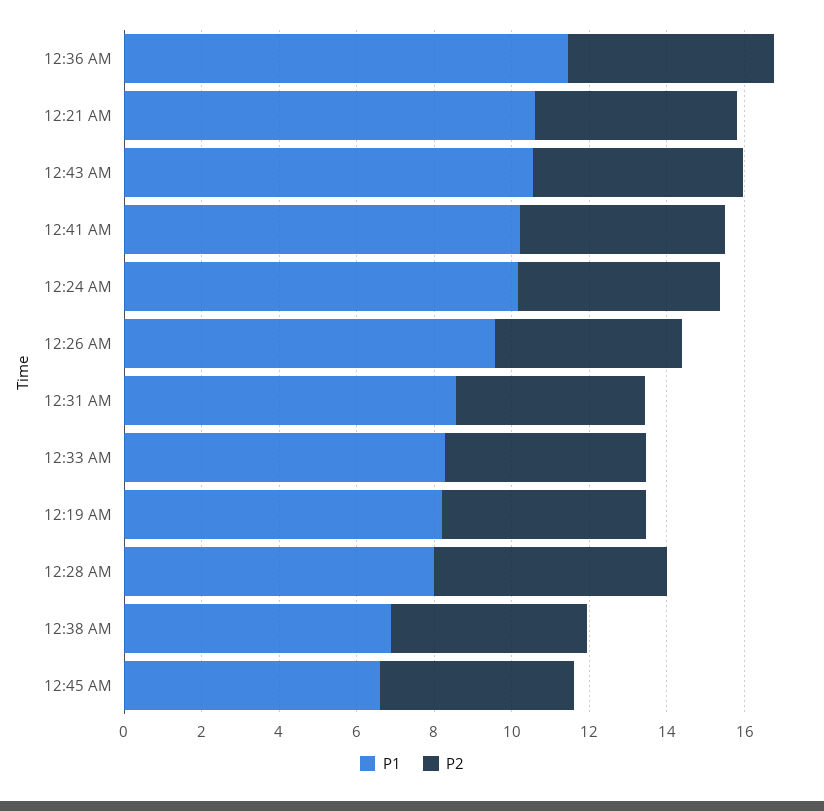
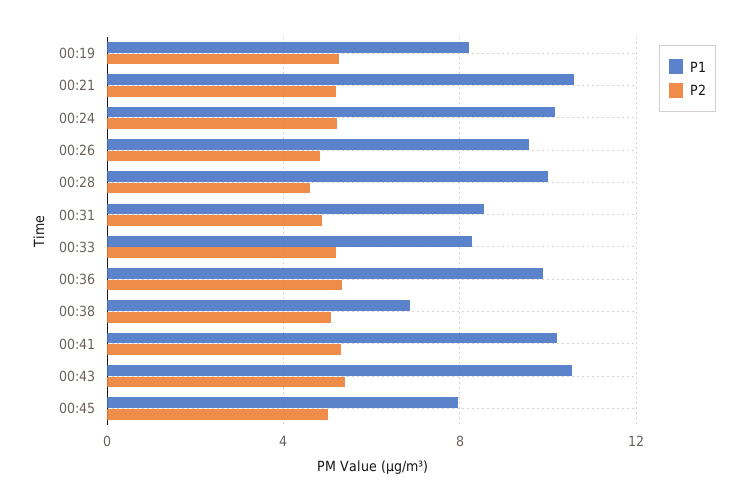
P1, 12:36 AM: 11.5 -> 10
P1, 12:28 AM: 8 -> 10
P2, 12:28 AM: 6 -> 4.5
P1, 12:45 AM: 6.5 -> 8

